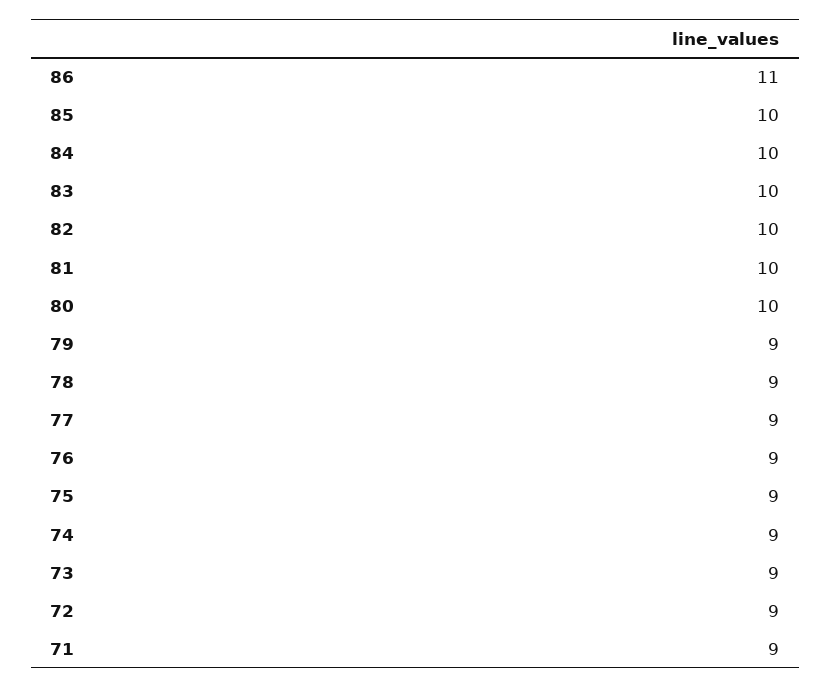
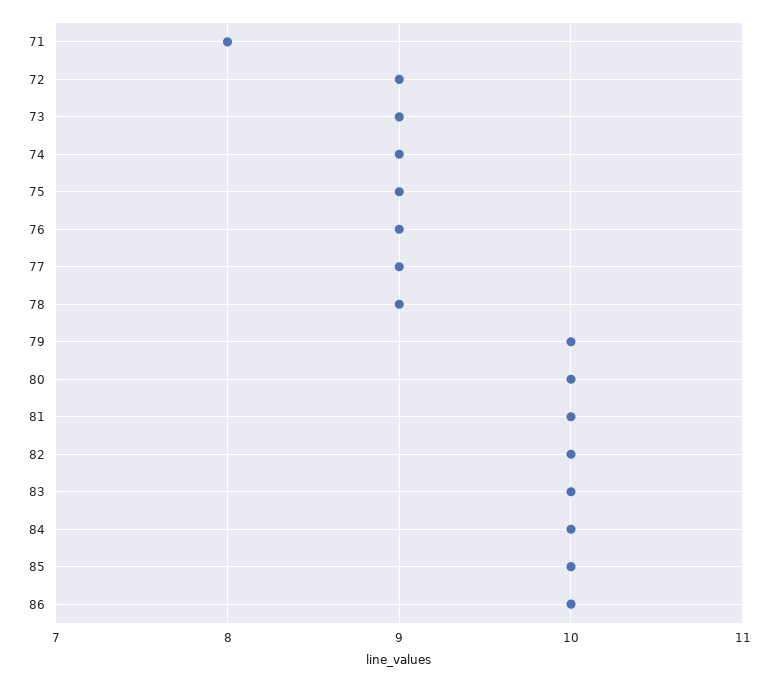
86: 11 -> 10
79: 9 -> 10
71: 9 -> 8

